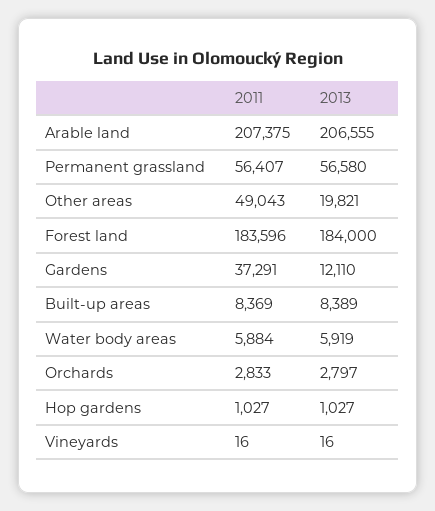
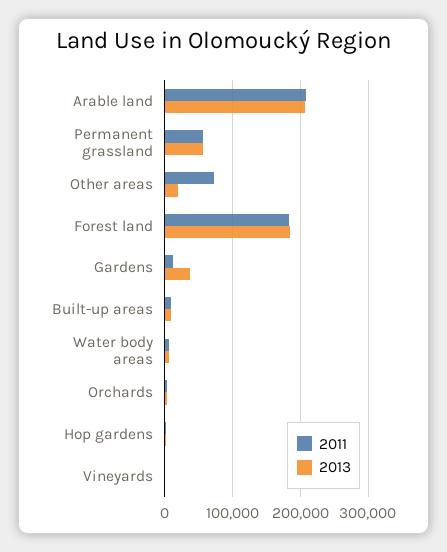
2011, Other areas: 49043 -> 70000
2011, Gardens: 37291 -> 10000
2013, Gardens: 12110 -> 40000

